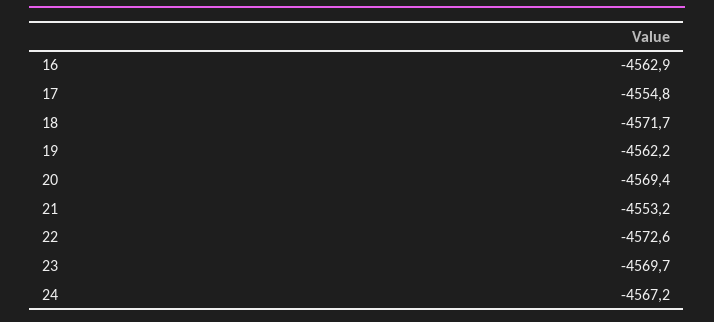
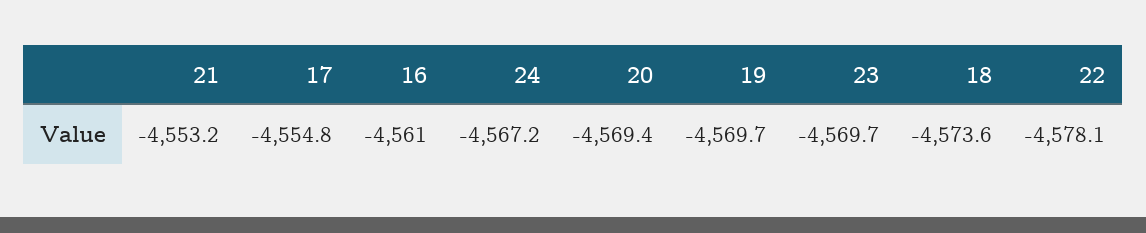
16: -4562.9 -> -4561
18: -4571.7 -> -4573.6
19: -4562.2 -> -4569.7
22: -4572.6 -> -4578.1

